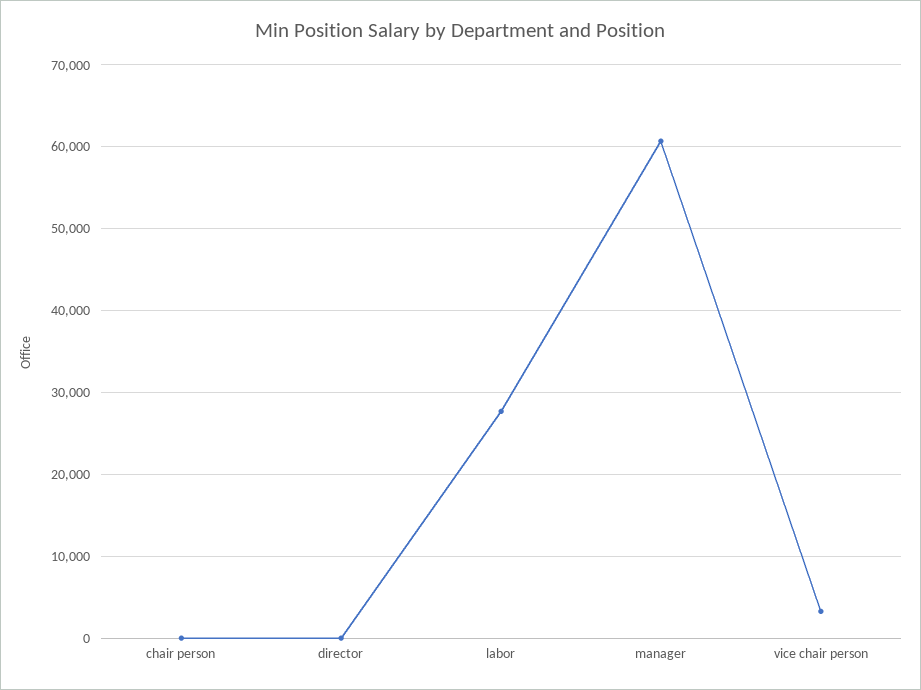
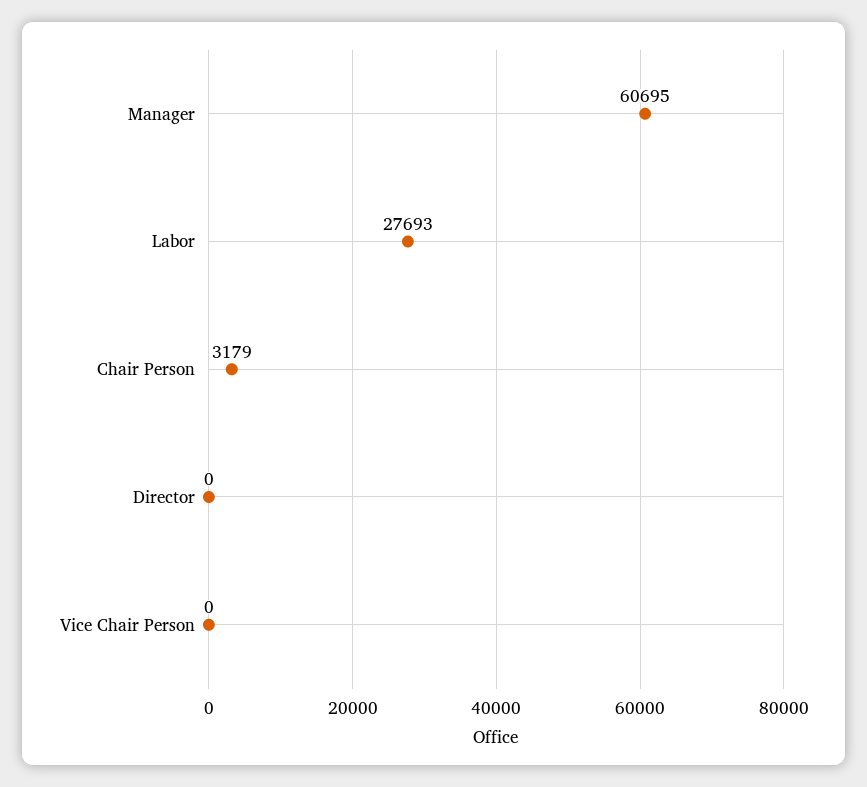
chair person: 0 -> 3179
vice chair person: 3000 -> 0

